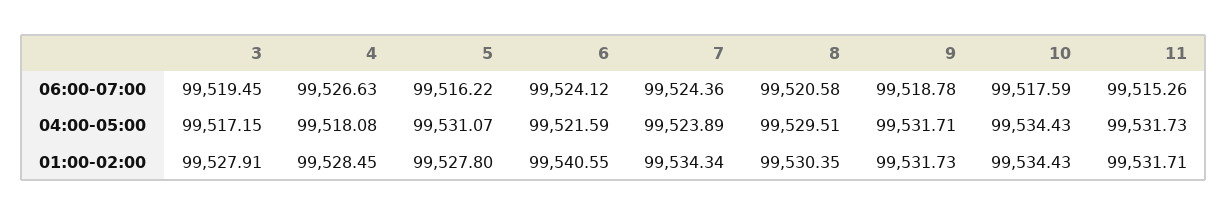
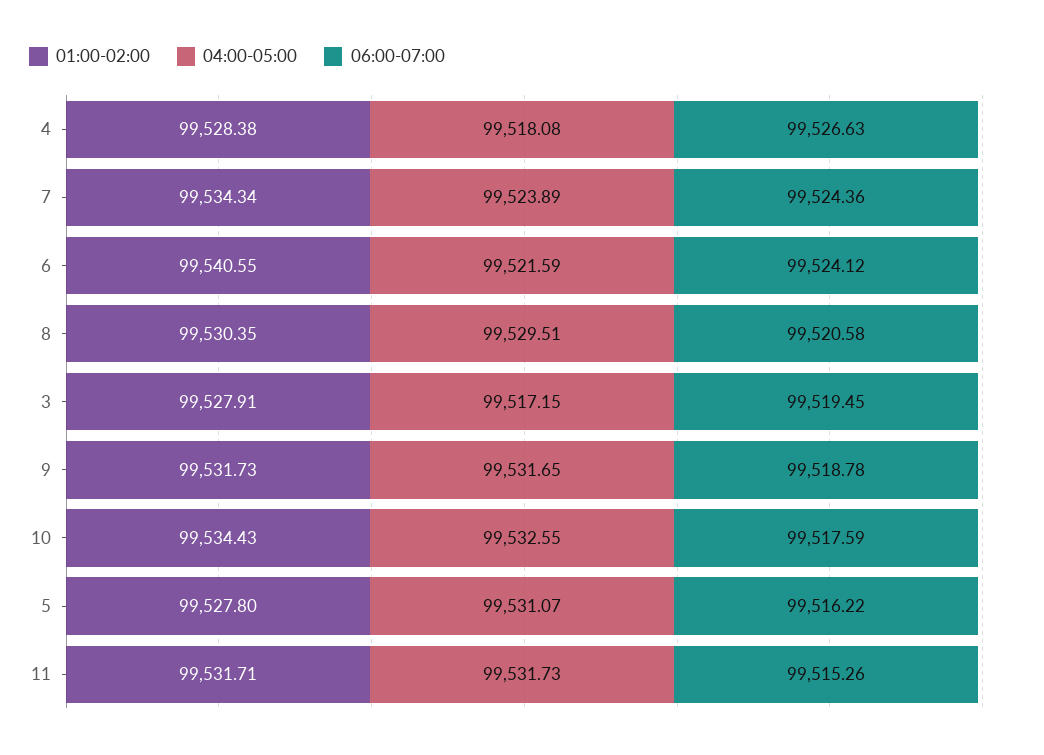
04:00-05:00, 9: 99531.71 -> 99531.65
04:00-05:00, 10: 99534.43 -> 99532.55
01:00-02:00, 4: 99528.45 -> 99528.38

